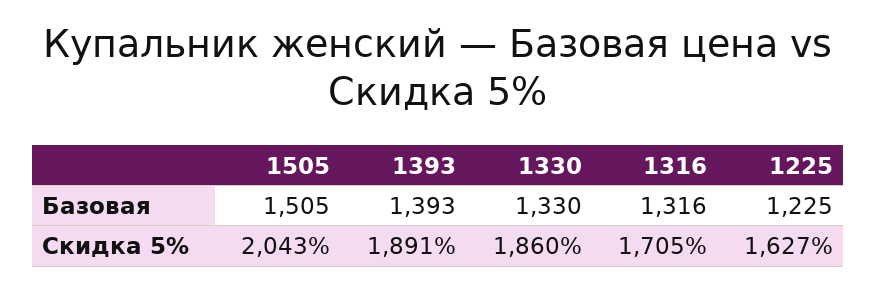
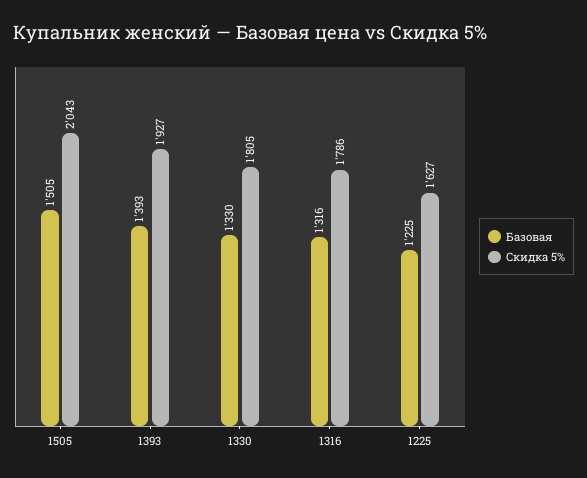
Скидка 5%, 1393: 1891 -> 1927
Скидка 5%, 1330: 1860 -> 1805
Скидка 5%, 1316: 1705 -> 1786

